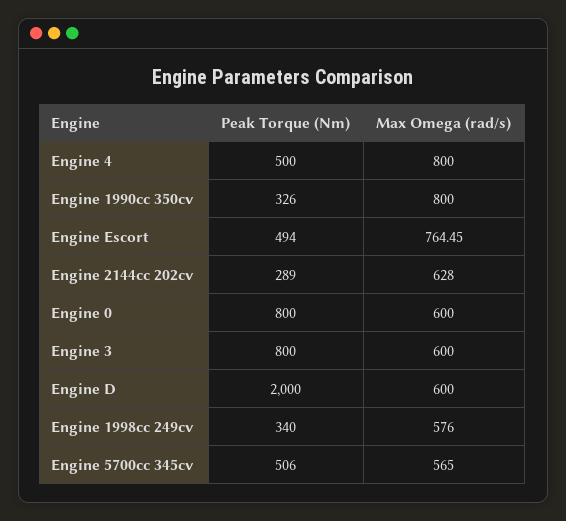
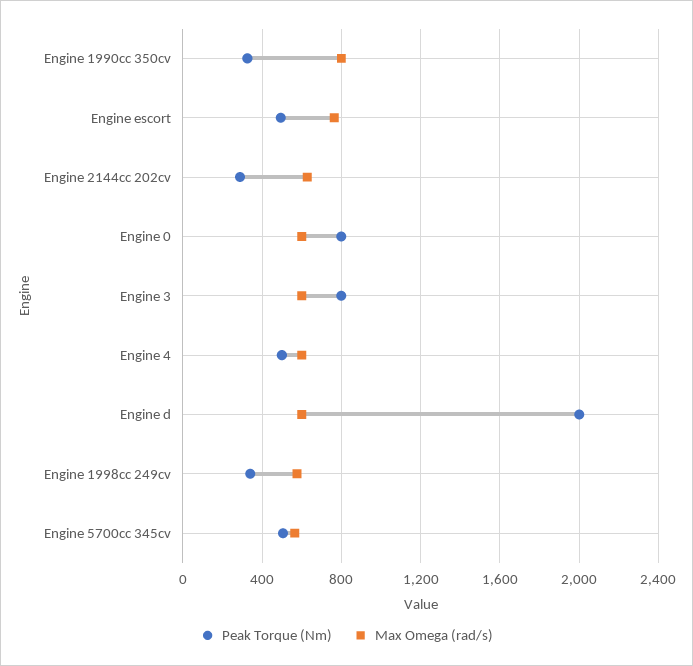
Max Omega (rad/s), Engine 4: 800 -> 600

